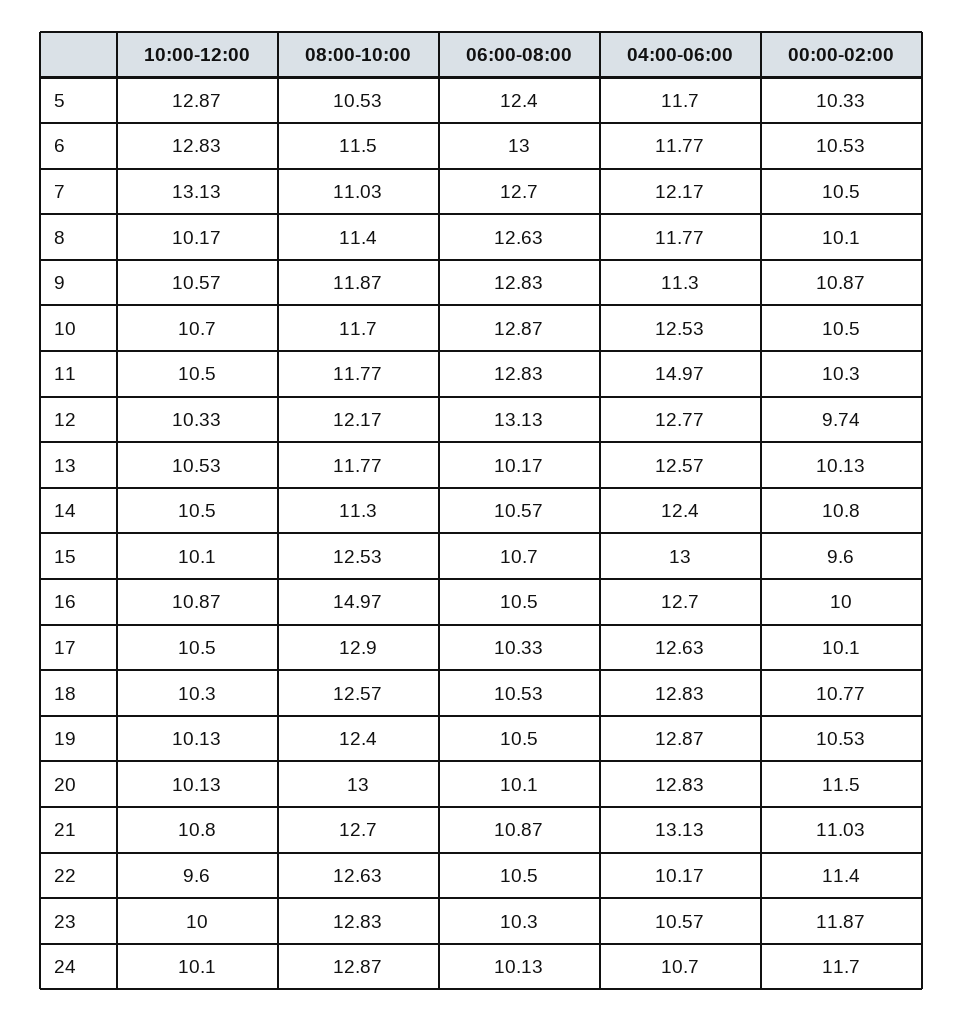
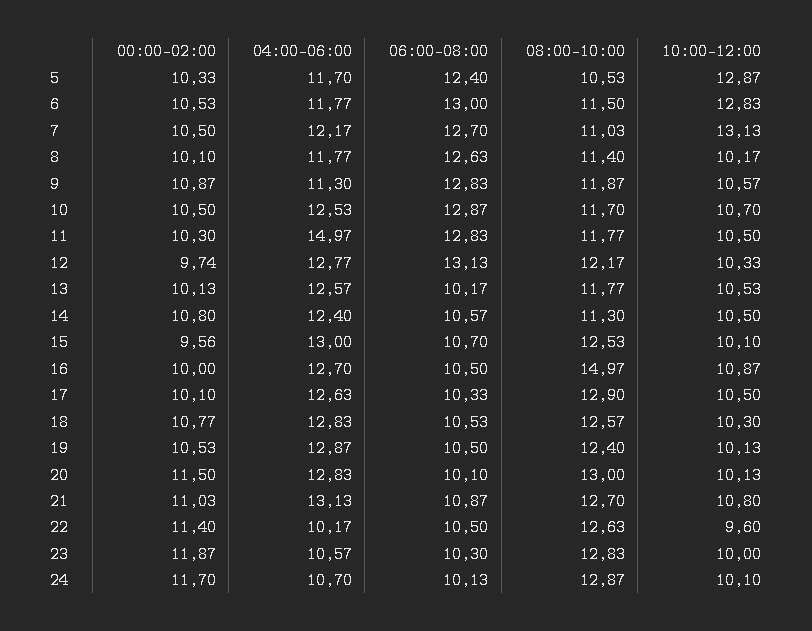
00:00-02:00, 15: 9.6 -> 9.56

